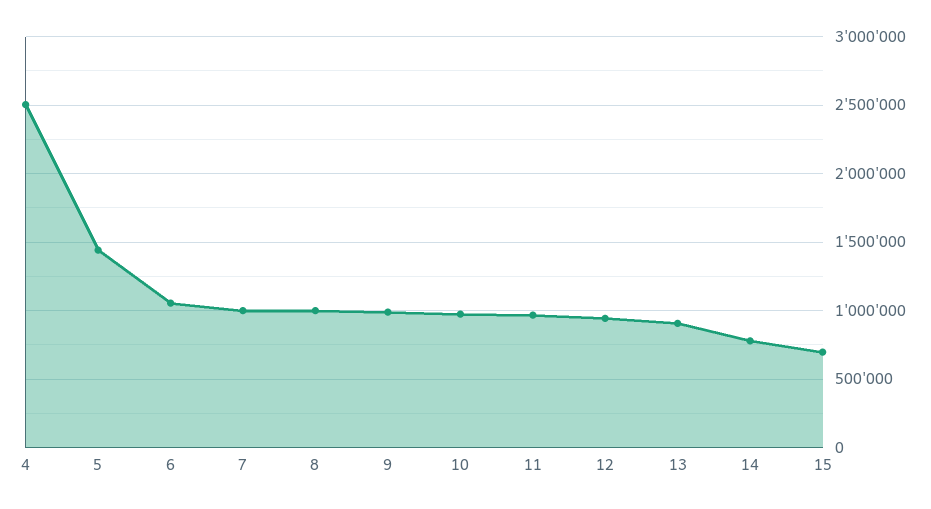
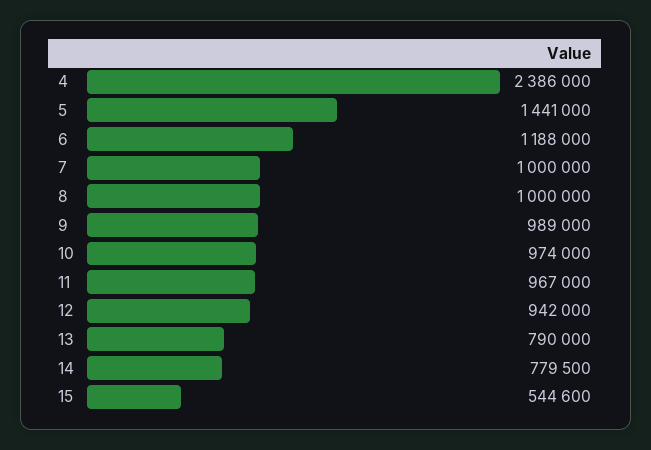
4: 2500000 -> 2386000
6: 1050000 -> 1188000
13: 900000 -> 790000
15: 700000 -> 544600

